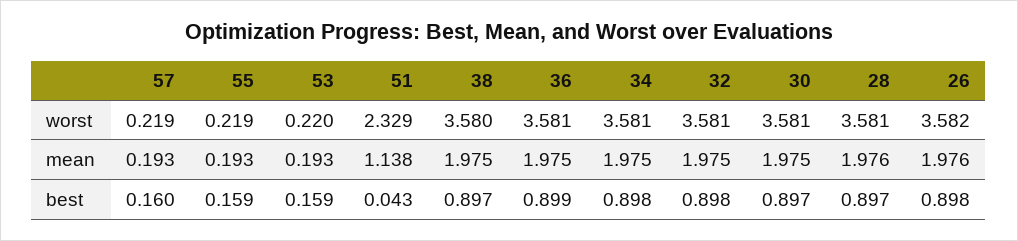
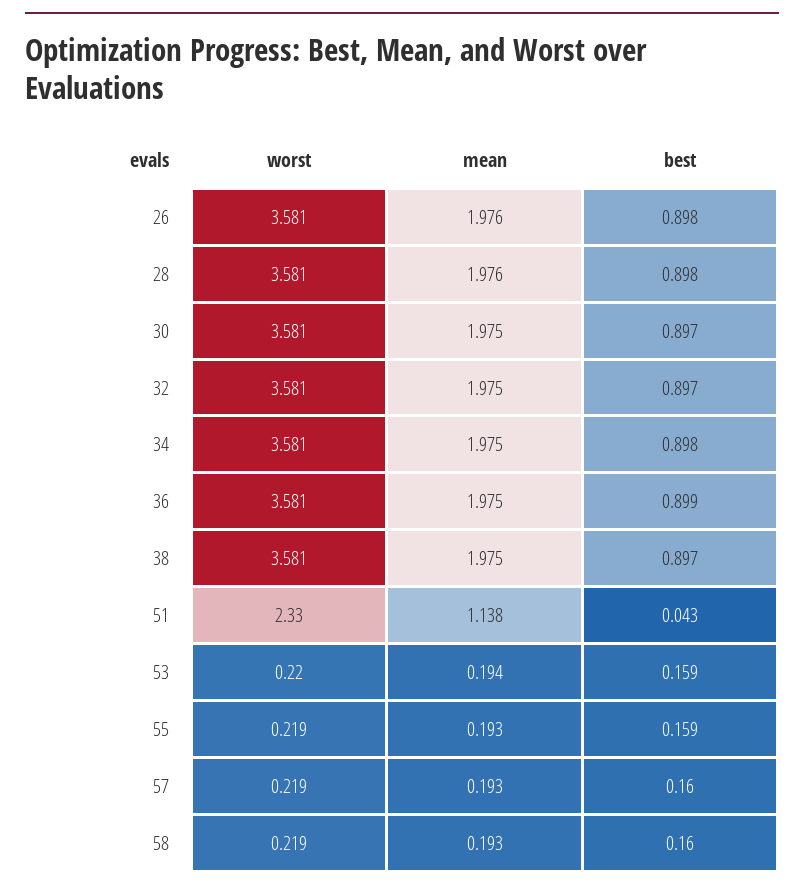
51, worst: 2.329 -> 2.33
38, worst: 3.58 -> 3.581
26, worst: 3.582 -> 3.581
53, mean: 0.193 -> 0.194
32, best: 0.898 -> 0.897
28, best: 0.897 -> 0.898
58, worst: none -> 0.219
58, mean: none -> 0.193
58, best: none -> 0.16

